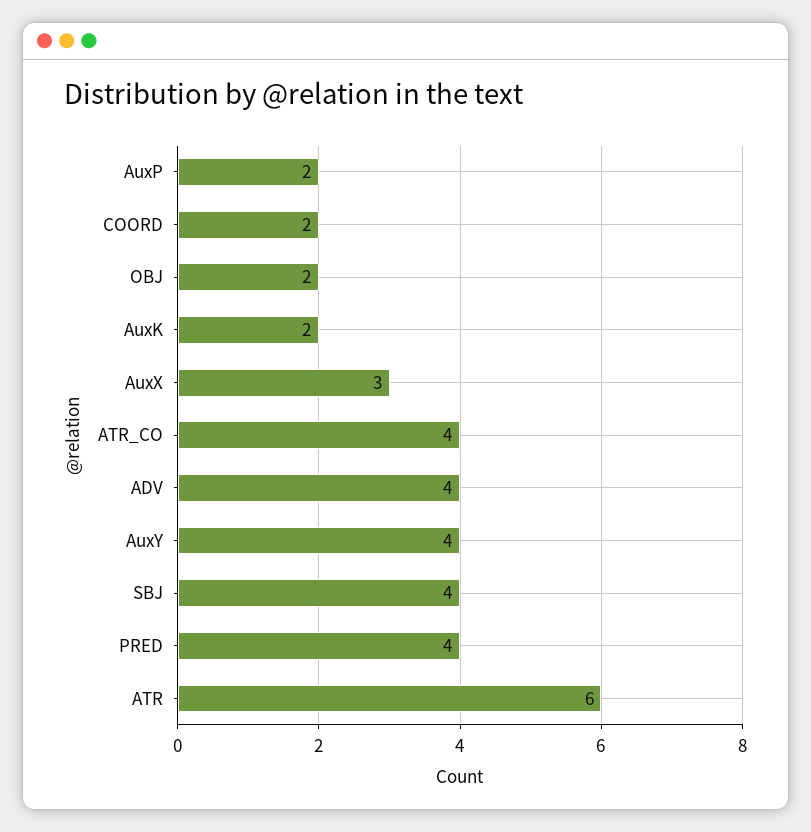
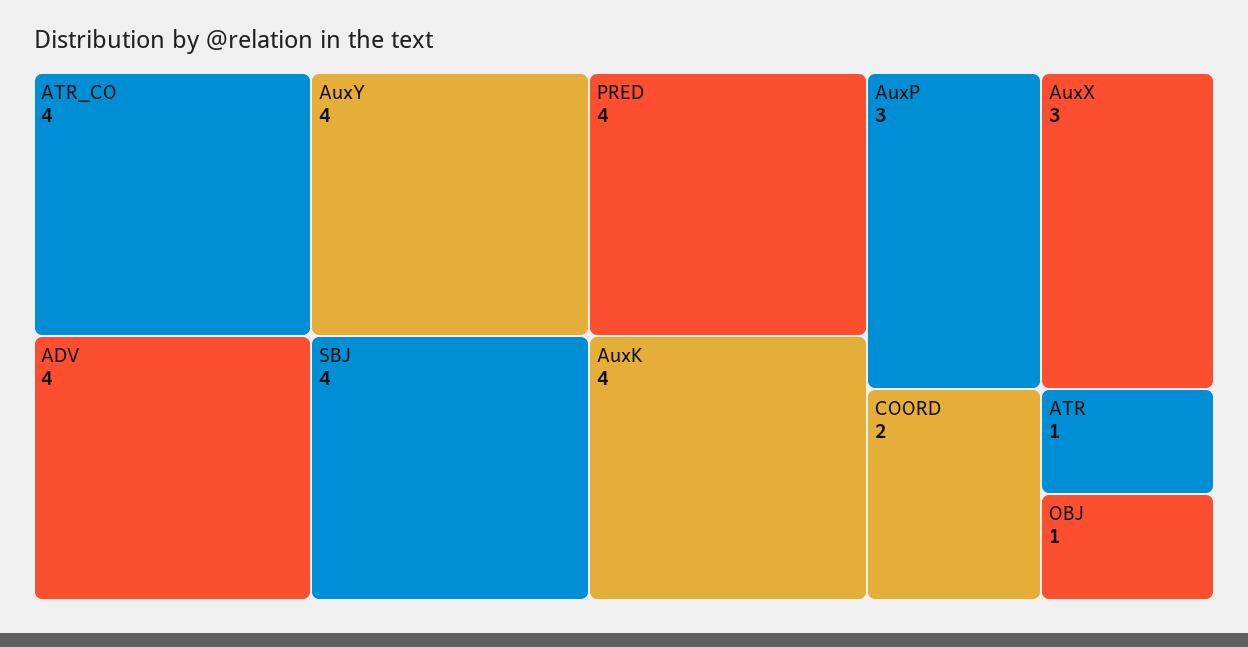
AuxP: 2 -> 3
OBJ: 2 -> 1
AuxK: 2 -> 4
ATR: 6 -> 1

